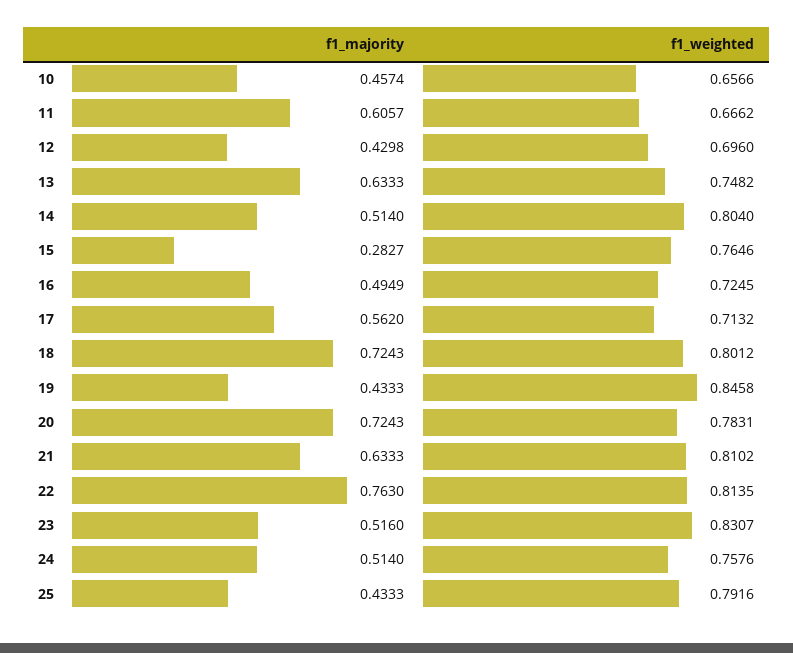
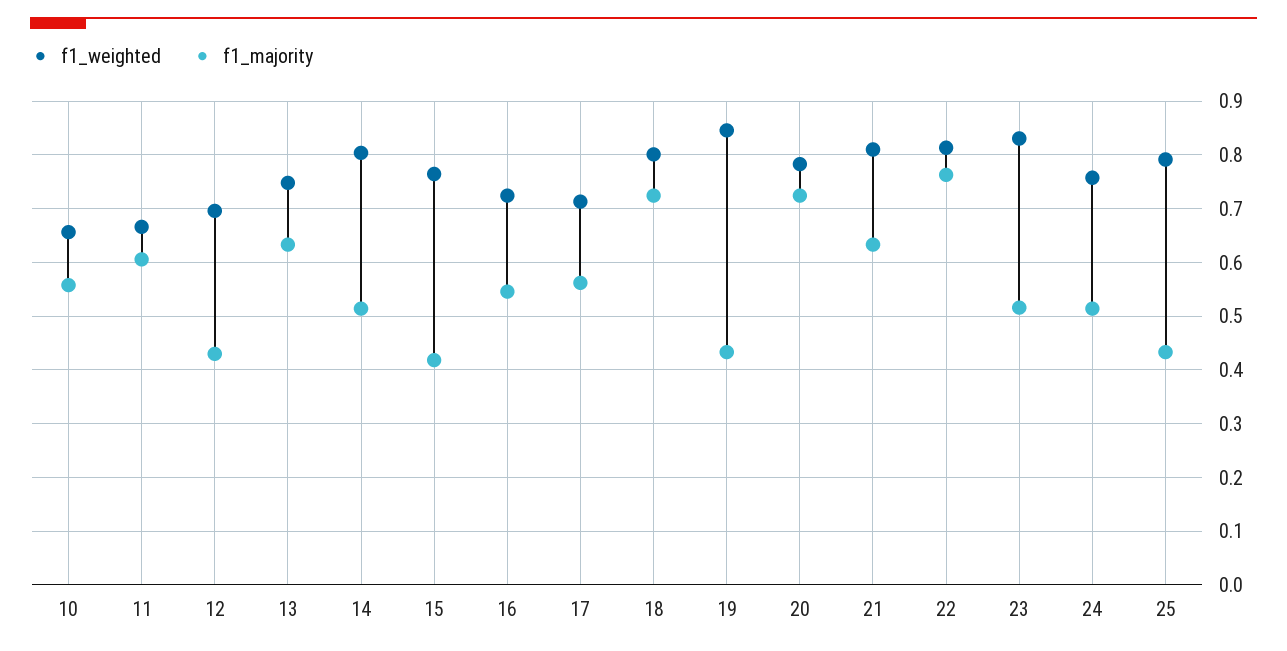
f1_majority, 10: 0.4574 -> 0.56
f1_majority, 15: 0.2827 -> 0.42
f1_majority, 16: 0.4949 -> 0.54

